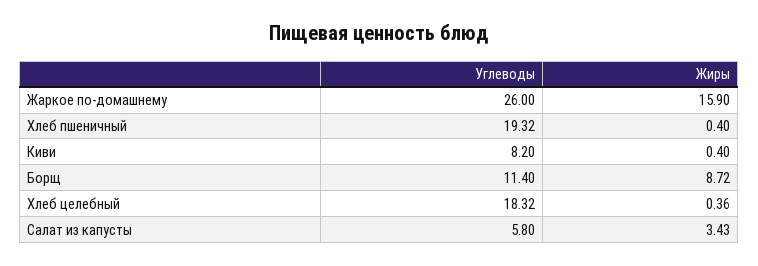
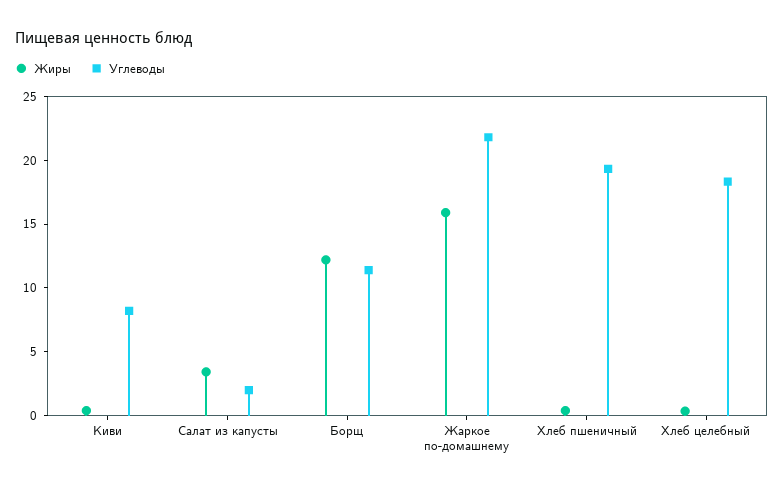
Углеводы, Жаркое по-домашнему: 26 -> 22
Жиры, Борщ: 8.72 -> 12
Углеводы, Салат из капусты: 5.8 -> 2

